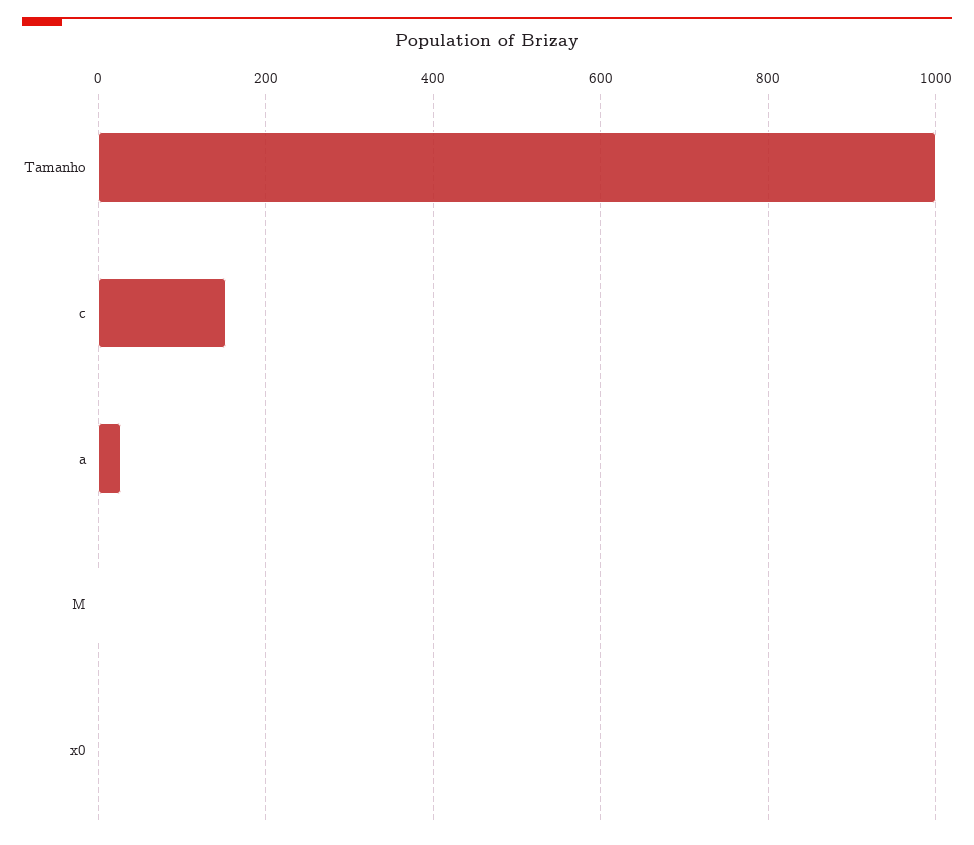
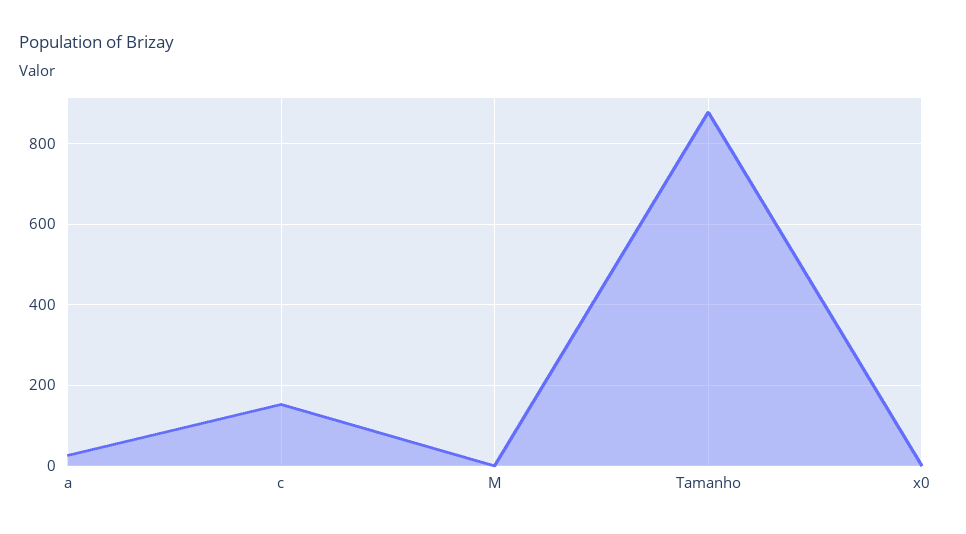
Tamanho: 1000 -> 880

